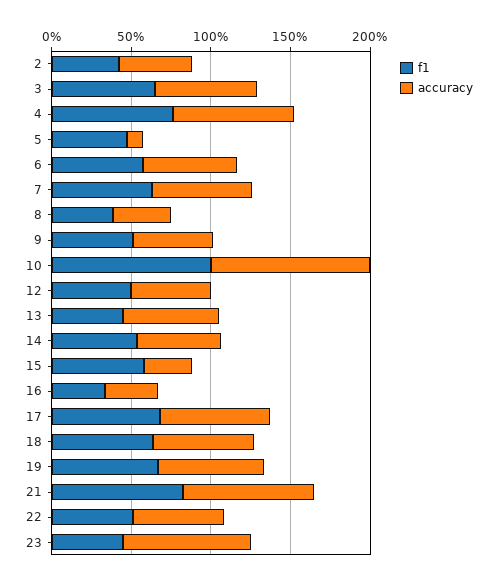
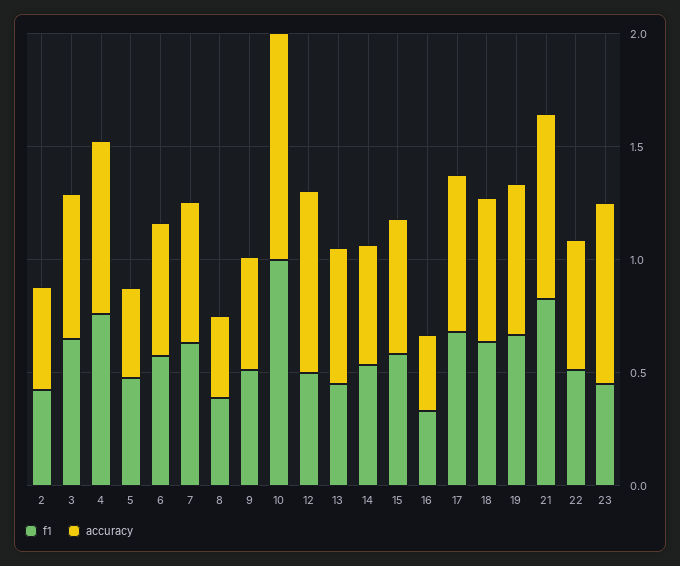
accuracy, 5: 0.1 -> 0.4
accuracy, 12: 0.5 -> 0.8
accuracy, 15: 0.3 -> 0.6

